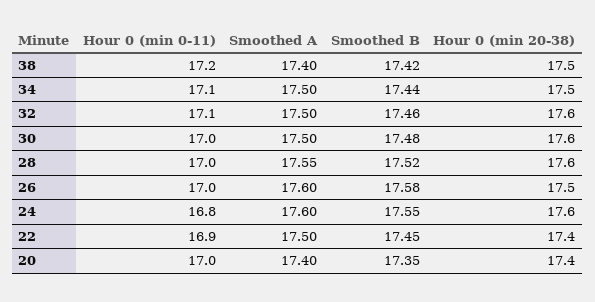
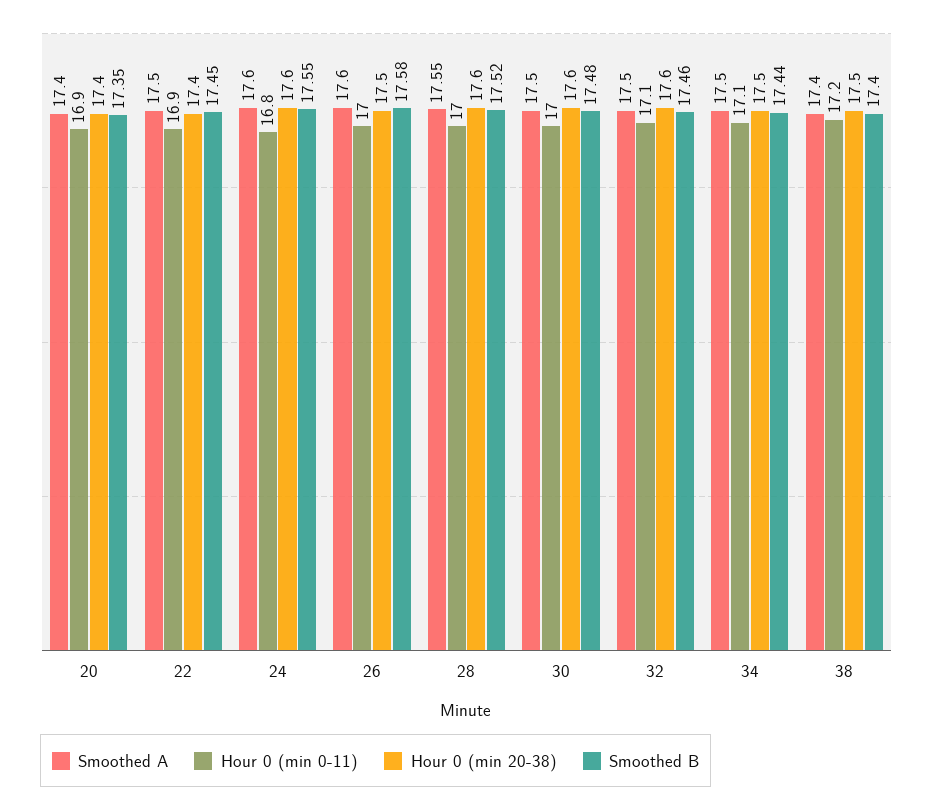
Smoothed B, 38: 17.42 -> 17.4
Hour 0 (min 0-11), 20: 17 -> 16.9

